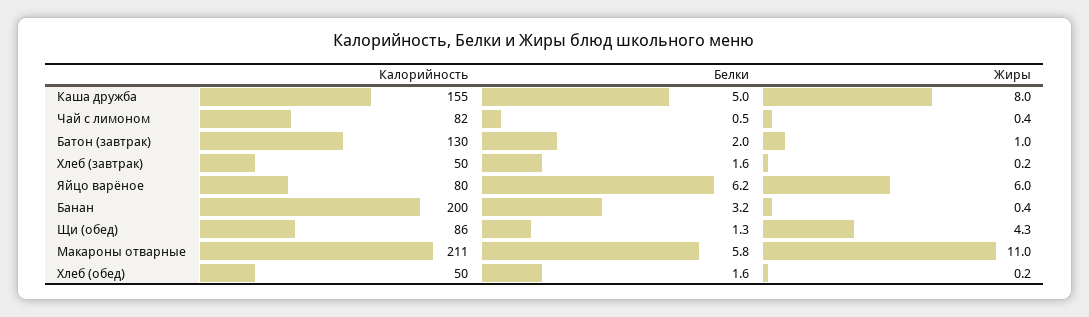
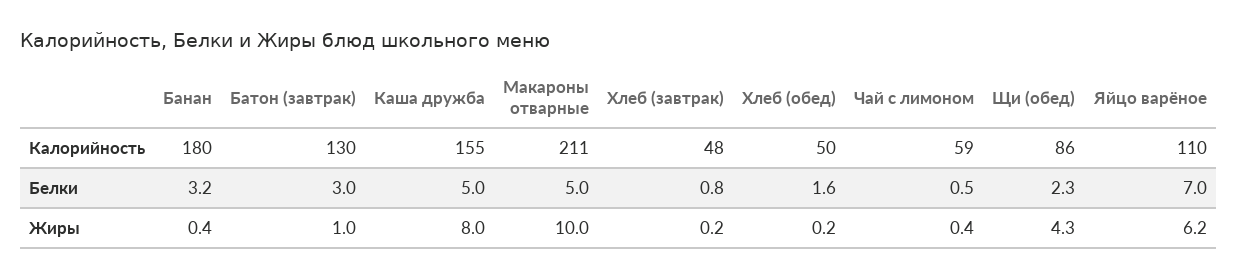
Калорийность, Чай с лимоном: 82 -> 59
Белки, Батон (завтрак): 2 -> 3
Калорийность, Хлеб (завтрак): 50 -> 48
Белки, Хлеб (завтрак): 1.6 -> 0.8
Калорийность, Яйцо варёное: 80 -> 110
Белки, Яйцо варёное: 6.2 -> 7
Жиры, Яйцо варёное: 6 -> 6.2
Калорийность, Банан: 200 -> 180
Белки, Щи (обед): 1.3 -> 2.3
Белки, Макароны отварные: 5.8 -> 5
Жиры, Макароны отварные: 11 -> 10

